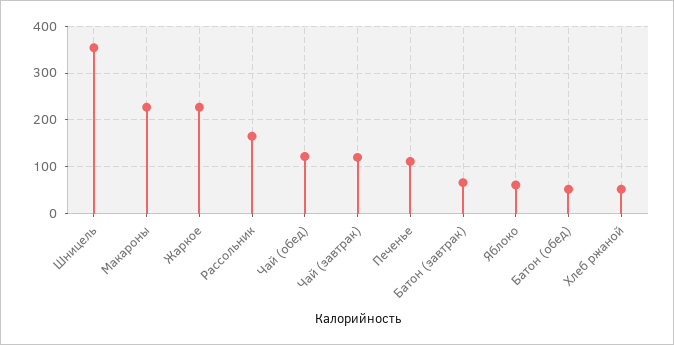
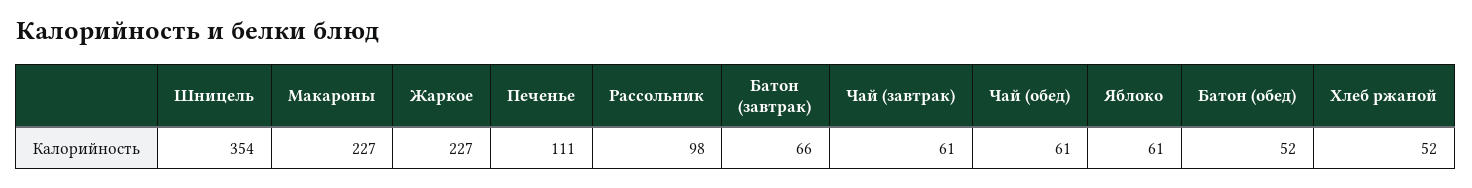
Рассольник: 160 -> 98
Чай (обед): 120 -> 61
Чай (завтрак): 120 -> 61

